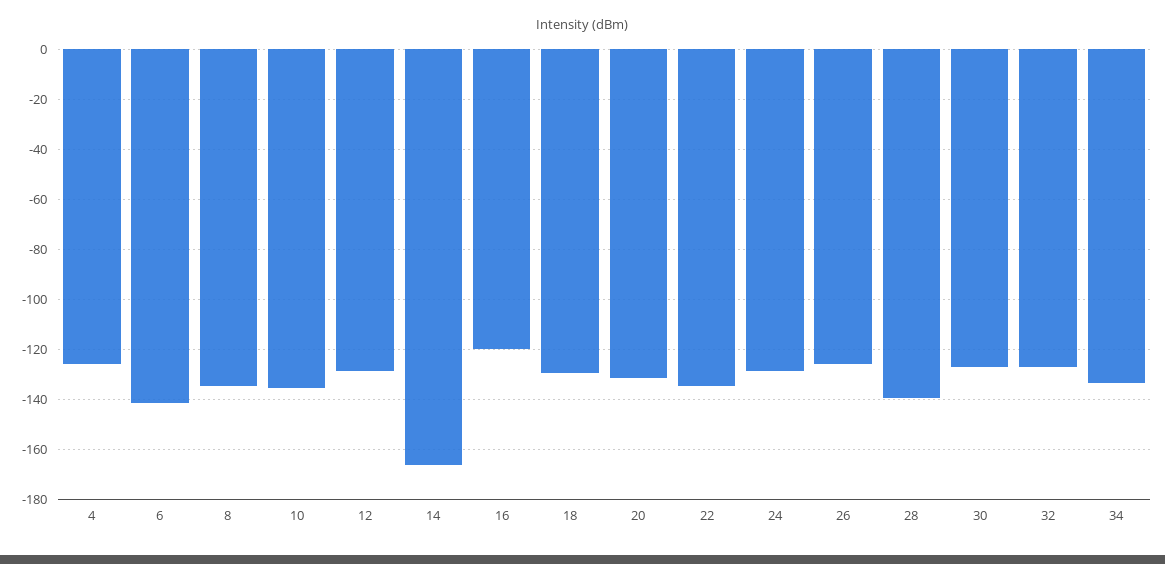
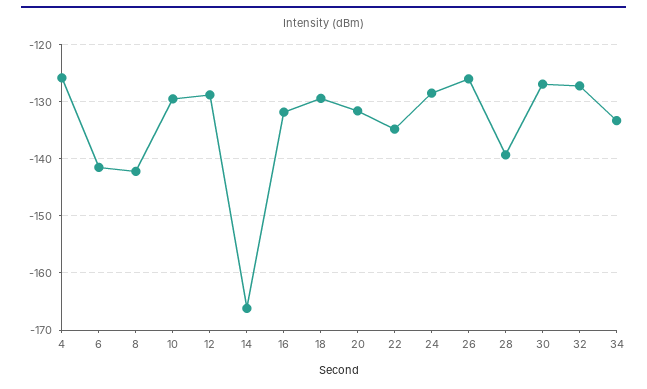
8: -135 -> -142
10: -135 -> -130
16: -120 -> -132

